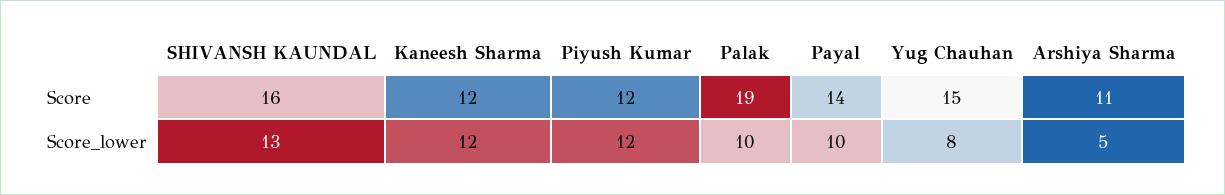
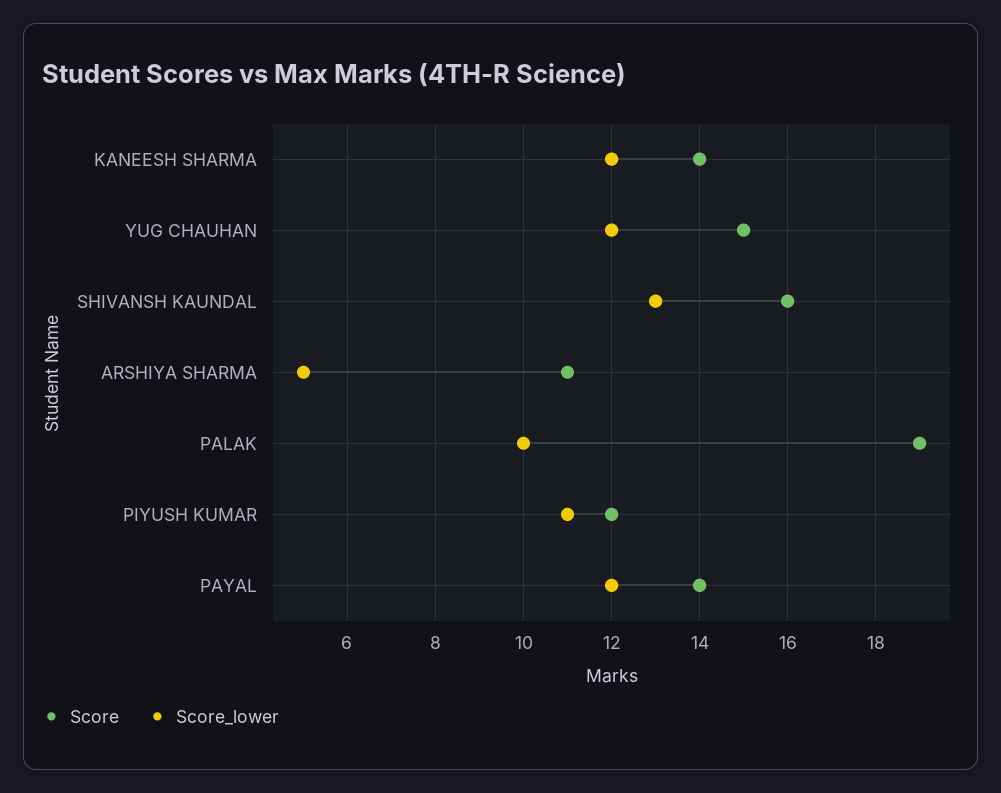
Score, Kaneesh Sharma: 12 -> 14
Score_lower, Piyush Kumar: 12 -> 11
Score_lower, Payal: 10 -> 12
Score_lower, Yug Chauhan: 8 -> 12

